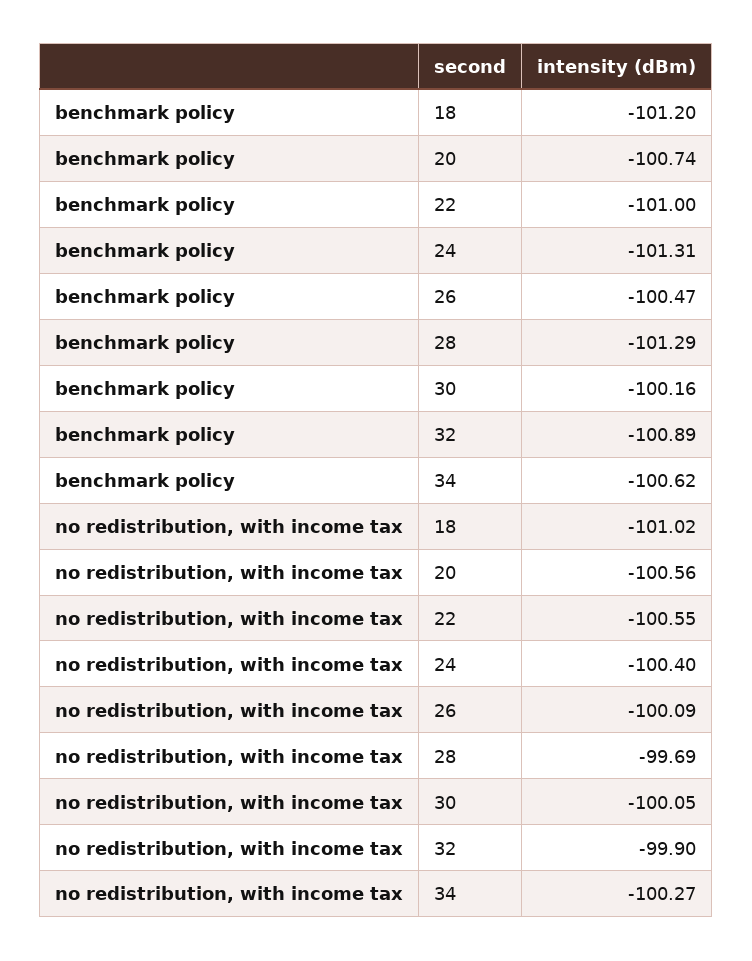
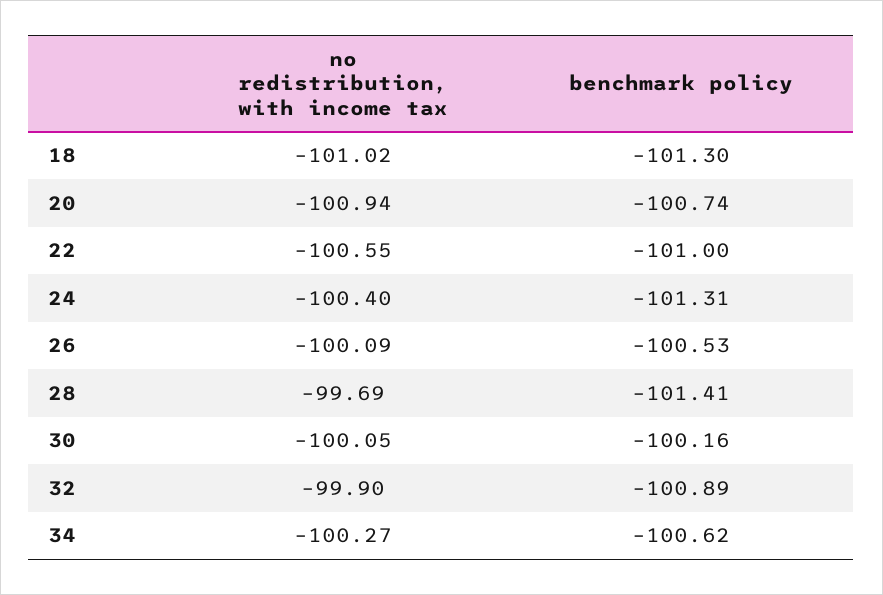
benchmark policy, 18: -101.2 -> -101.3
benchmark policy, 26: -100.47 -> -100.53
benchmark policy, 28: -101.29 -> -101.41
no redistribution, with income tax, 20: -100.56 -> -100.94

